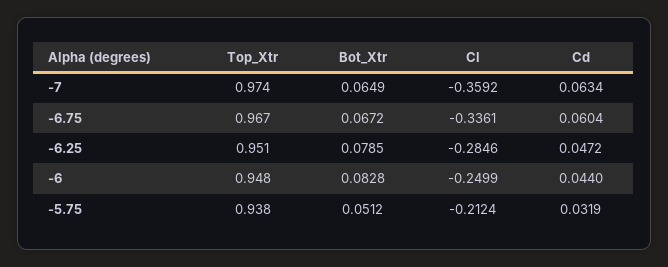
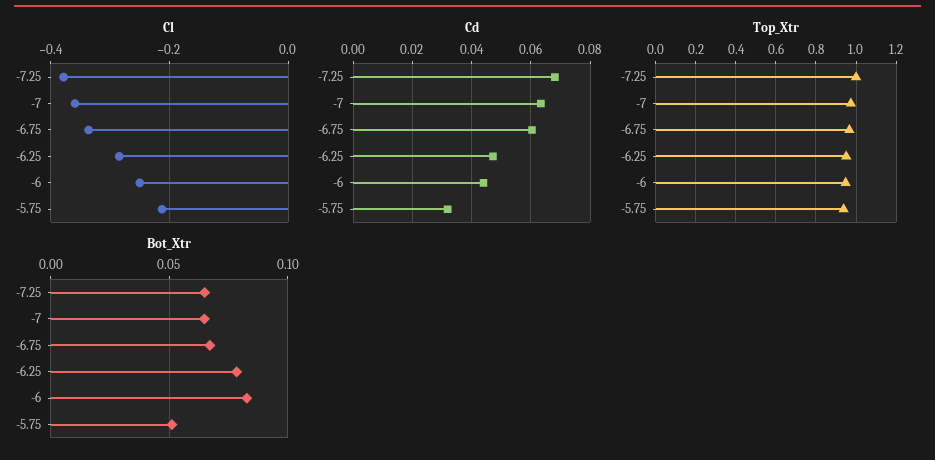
Cl, -7.25: none -> -0.38
Cd, -7.25: none -> 0.0675
Top_Xtr, -7.25: none -> 1
Bot_Xtr, -7.25: none -> 0.065

